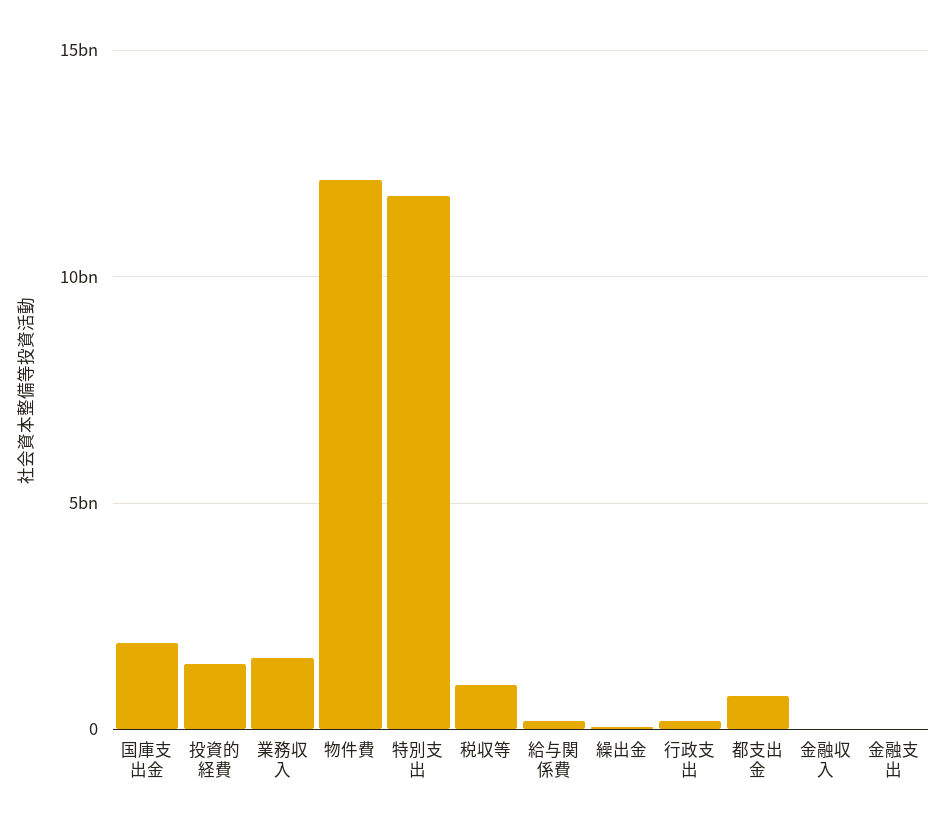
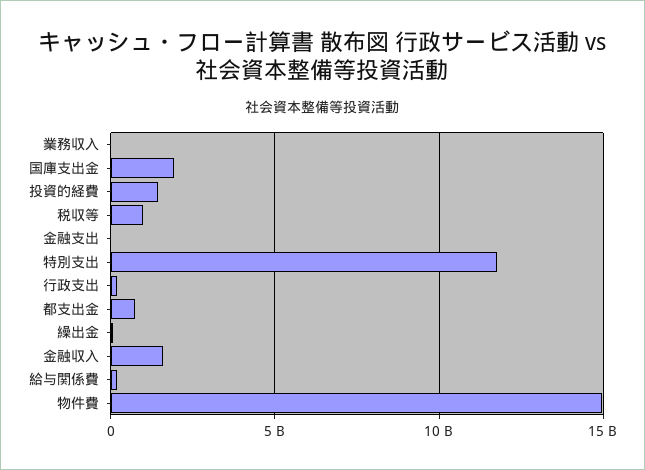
業務収入: 1500000000 -> 0
物件費: 12000000000 -> 15000000000
金融収入: 0 -> 1500000000

